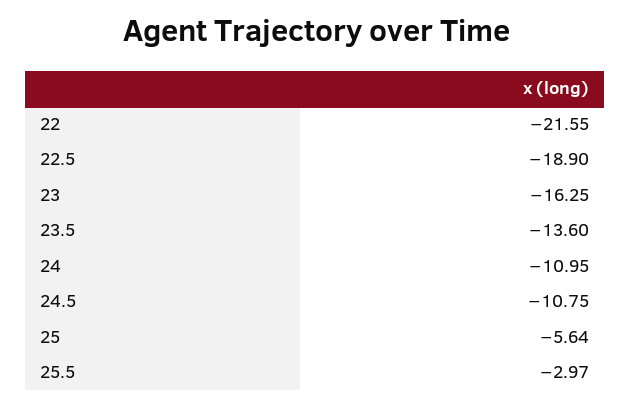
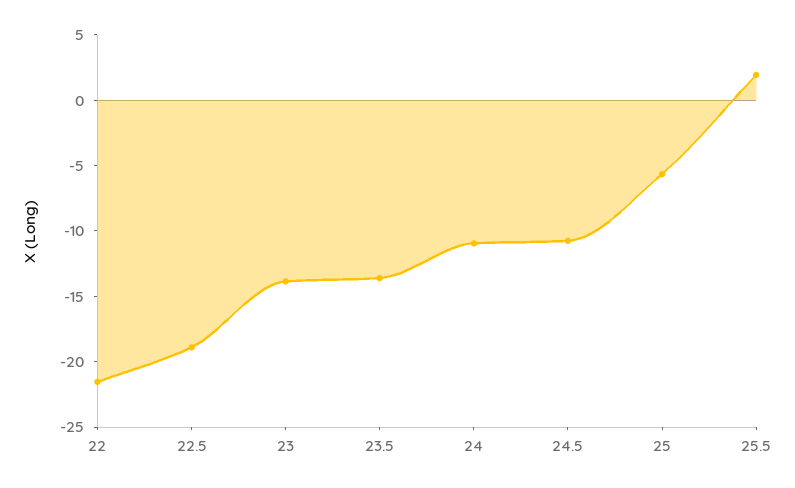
23: -16.25 -> -14
25.5: -2.97 -> 2

